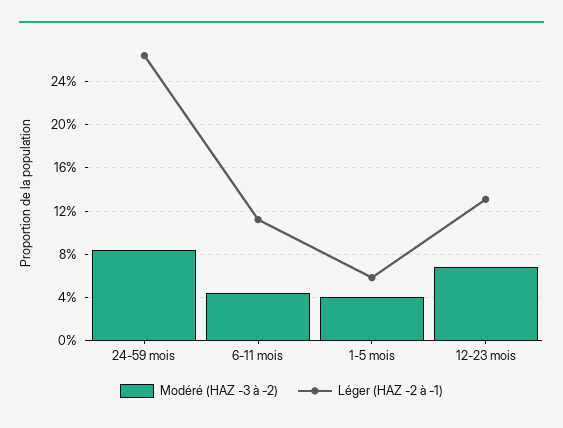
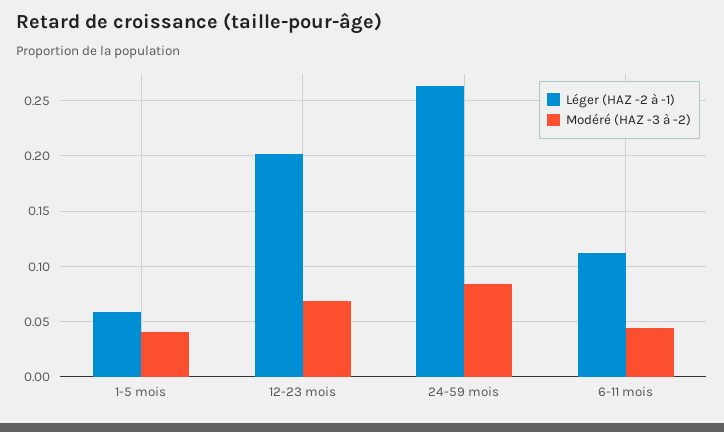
Léger (HAZ -2 à -1), 12-23 mois: 0.13 -> 0.2

